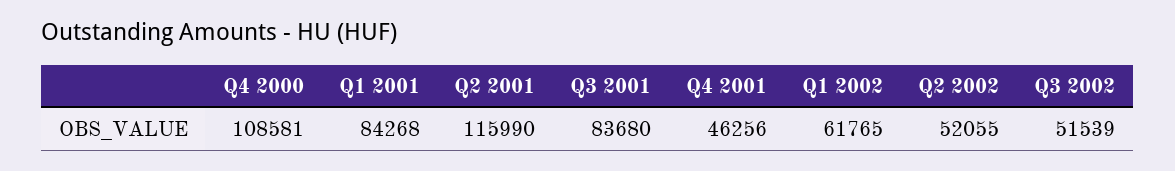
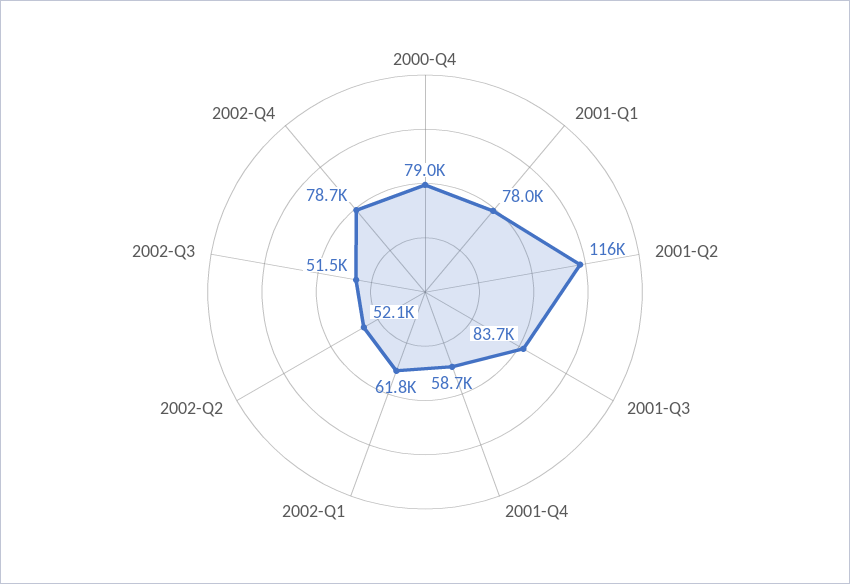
Q4 2000: 108581 -> 79000
Q1 2001: 84268 -> 78000
Q4 2001: 46256 -> 58700
2002-Q4: none -> 78700

